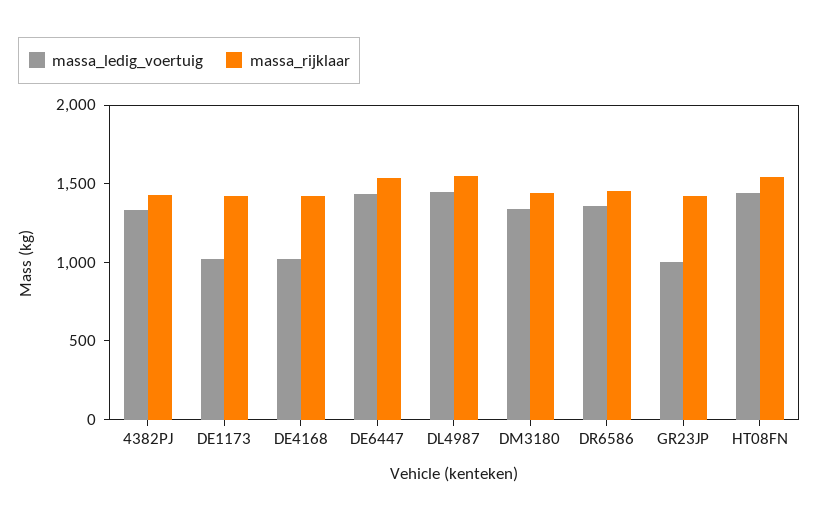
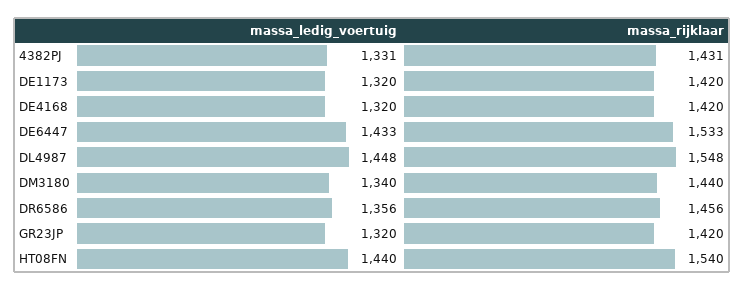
massa_ledig_voertuig, DE1173: 1000 -> 1320
massa_ledig_voertuig, DE4168: 1000 -> 1320
massa_ledig_voertuig, GR23JP: 1000 -> 1320

